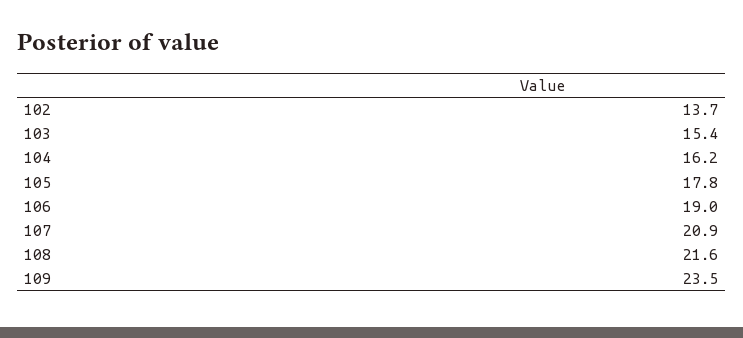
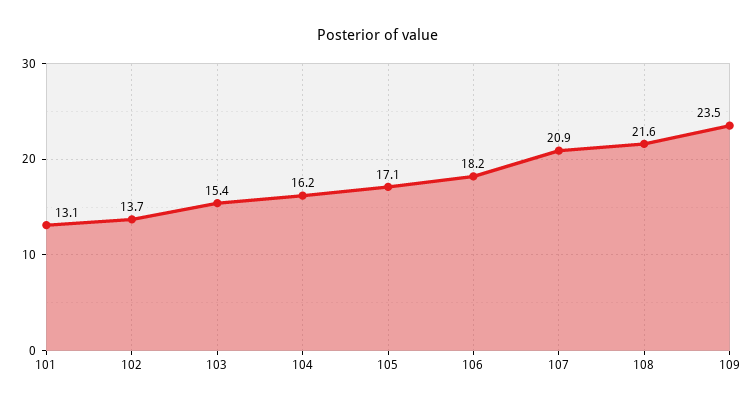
105: 17.8 -> 17.1
106: 19 -> 18.2
101: none -> 13.1

